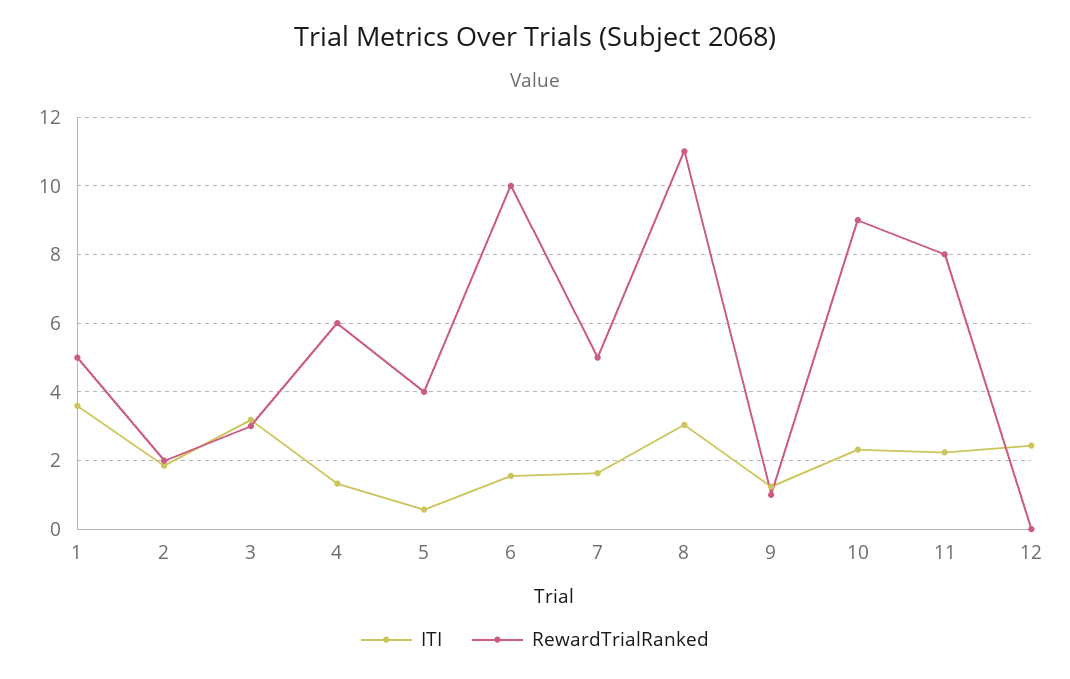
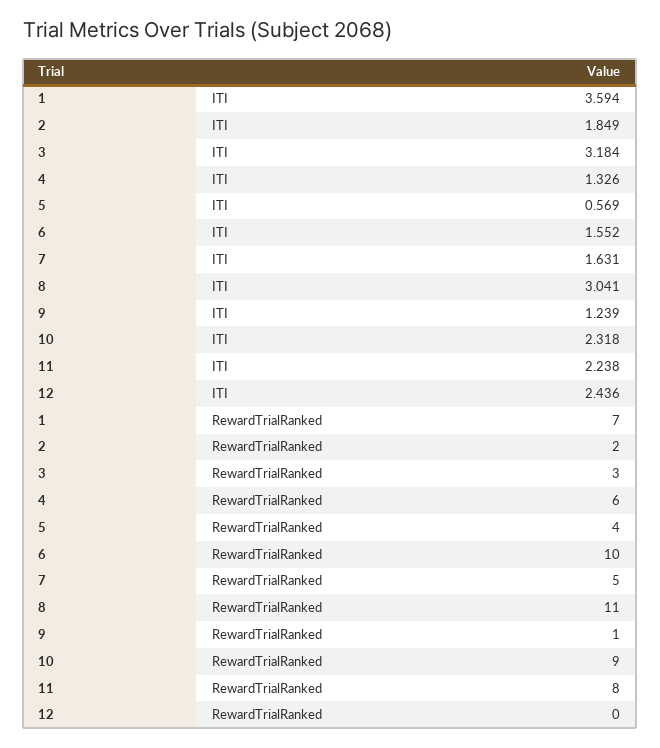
RewardTrialRanked, 1: 5 -> 7

